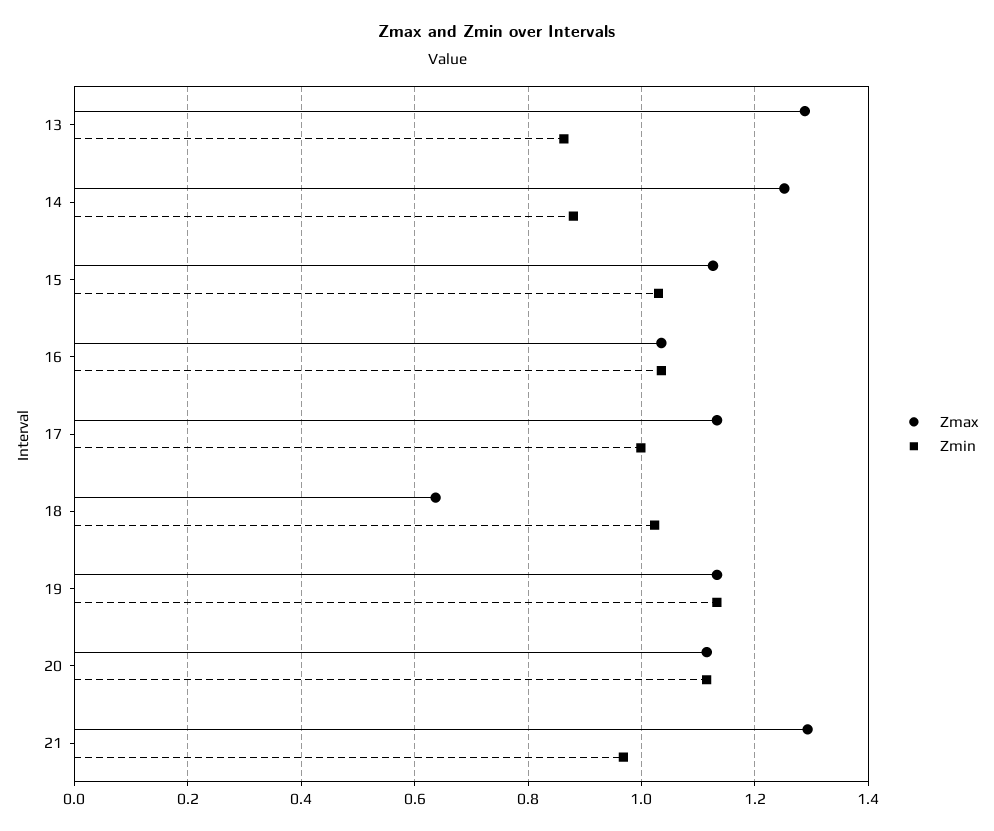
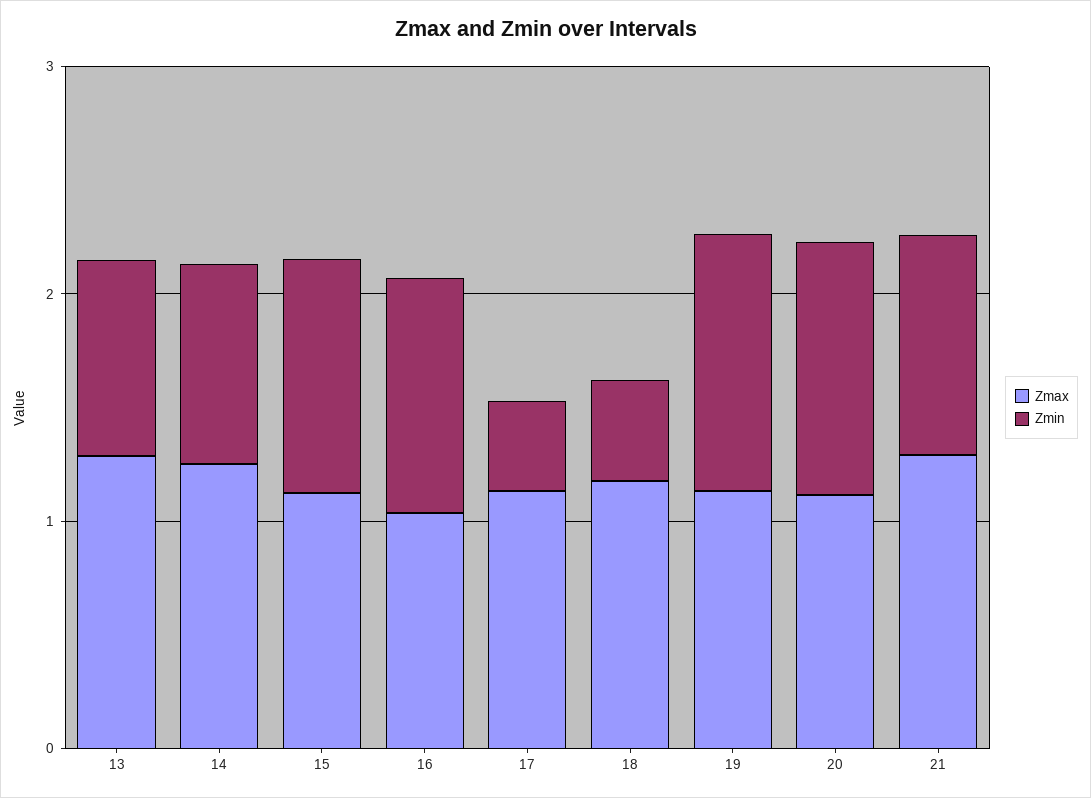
Zmin, 17: 1 -> 0.4
Zmax, 18: 0.64 -> 1.2
Zmin, 18: 1.02 -> 0.4

